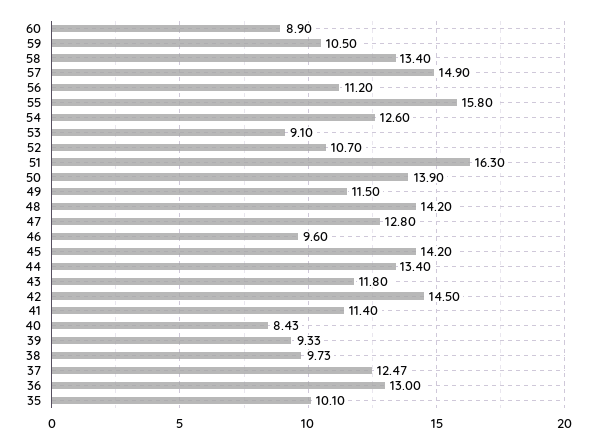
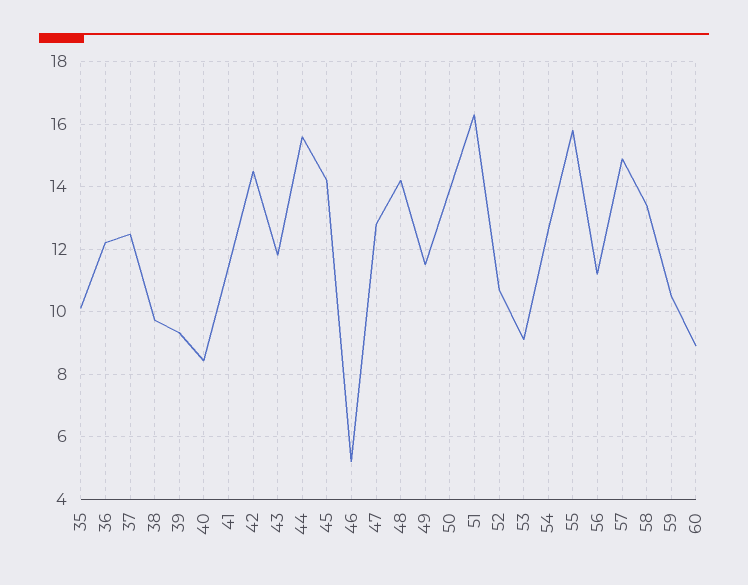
46: 9.6 -> 5.2
44: 13.4 -> 15.6
36: 13 -> 12.2

